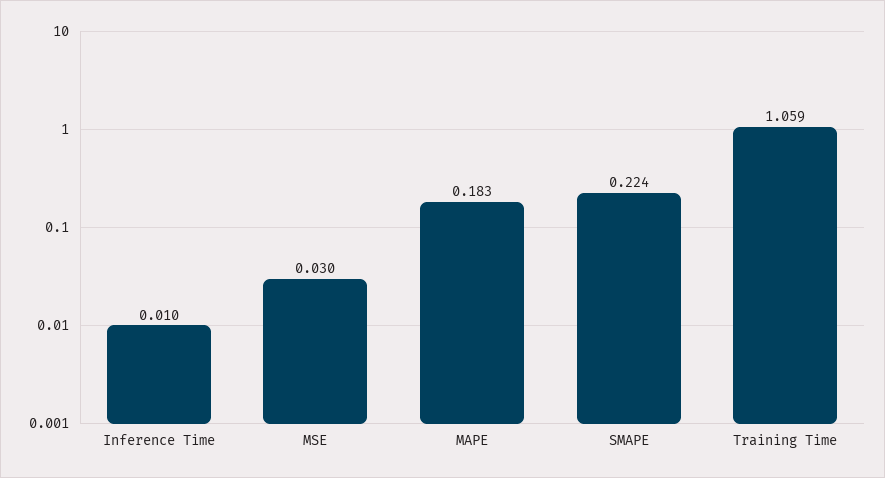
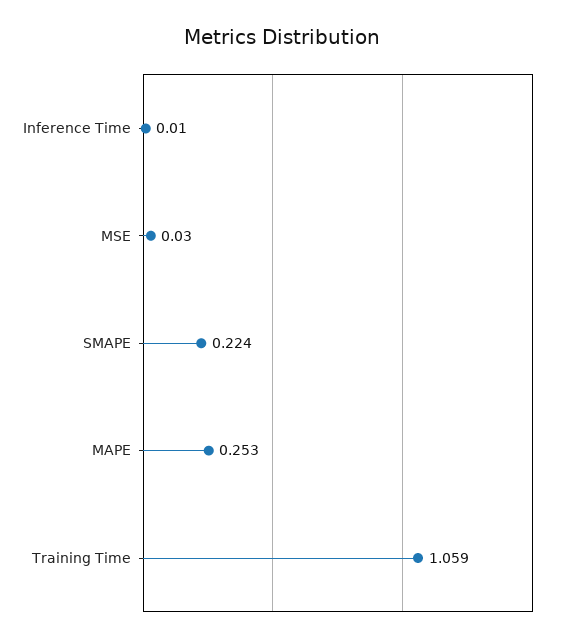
MAPE: 0.183 -> 0.253

